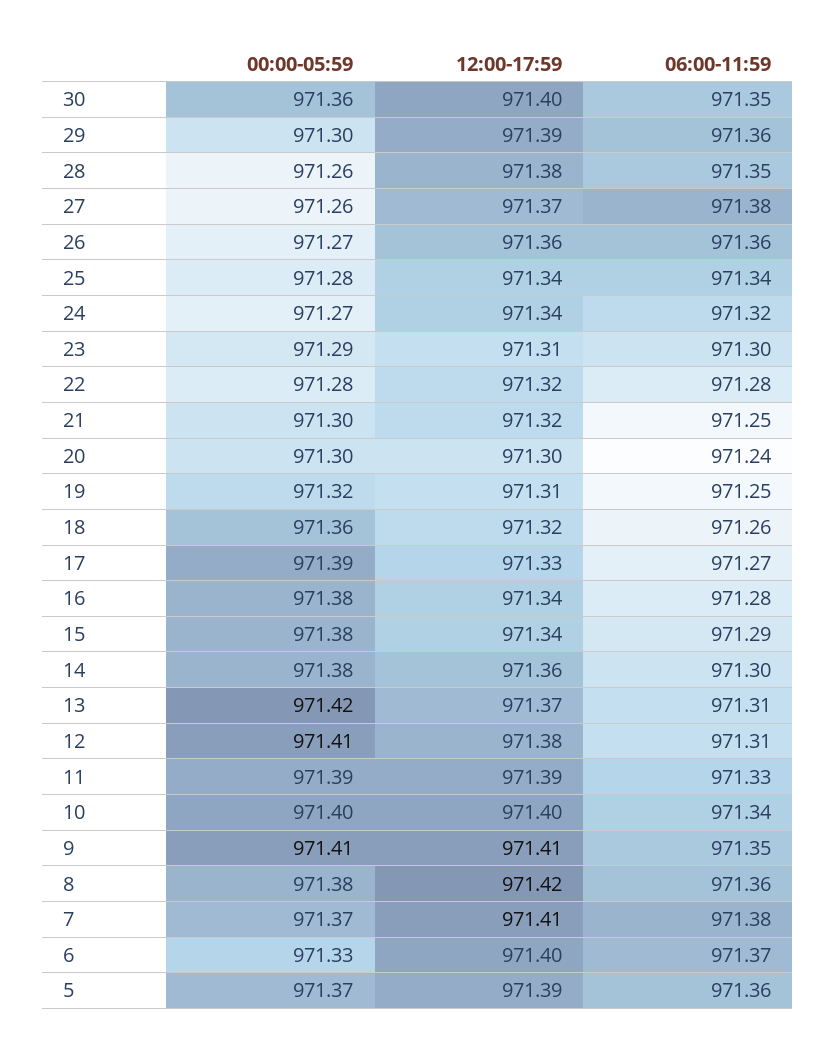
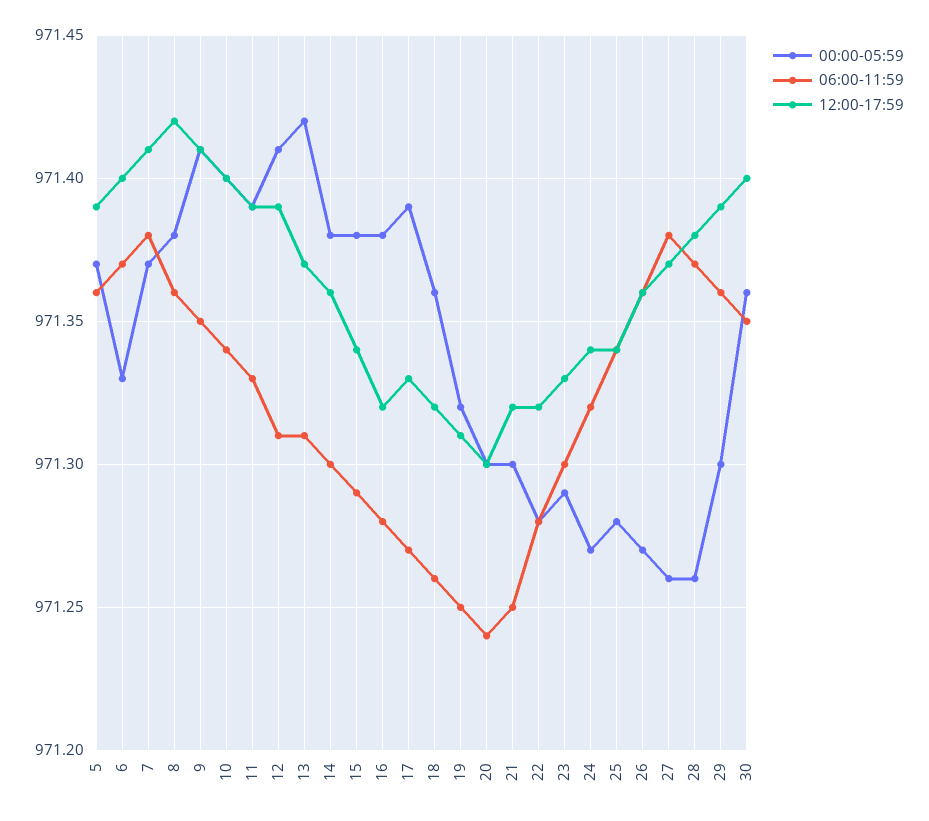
06:00-11:59, 28: 971.35 -> 971.37
12:00-17:59, 23: 971.31 -> 971.33
12:00-17:59, 16: 971.34 -> 971.32
12:00-17:59, 12: 971.38 -> 971.39

